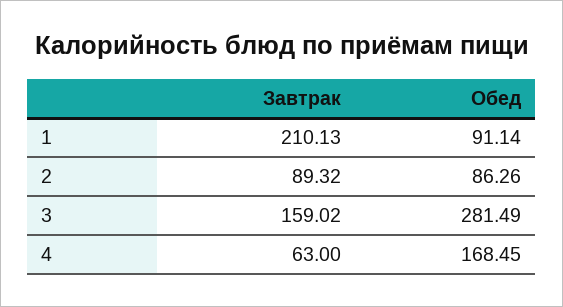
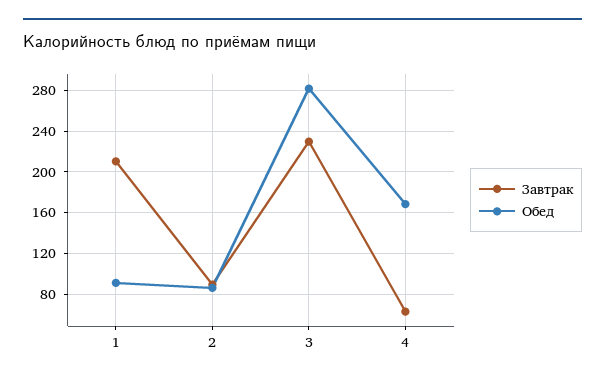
Завтрак, 3: 159.02 -> 230

